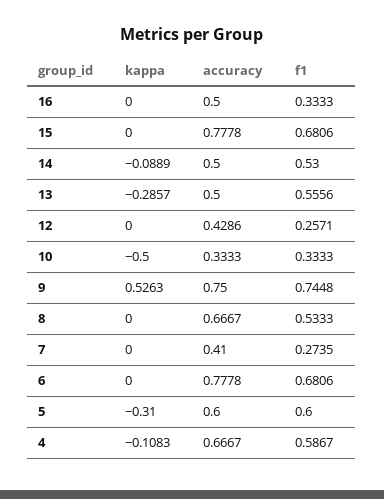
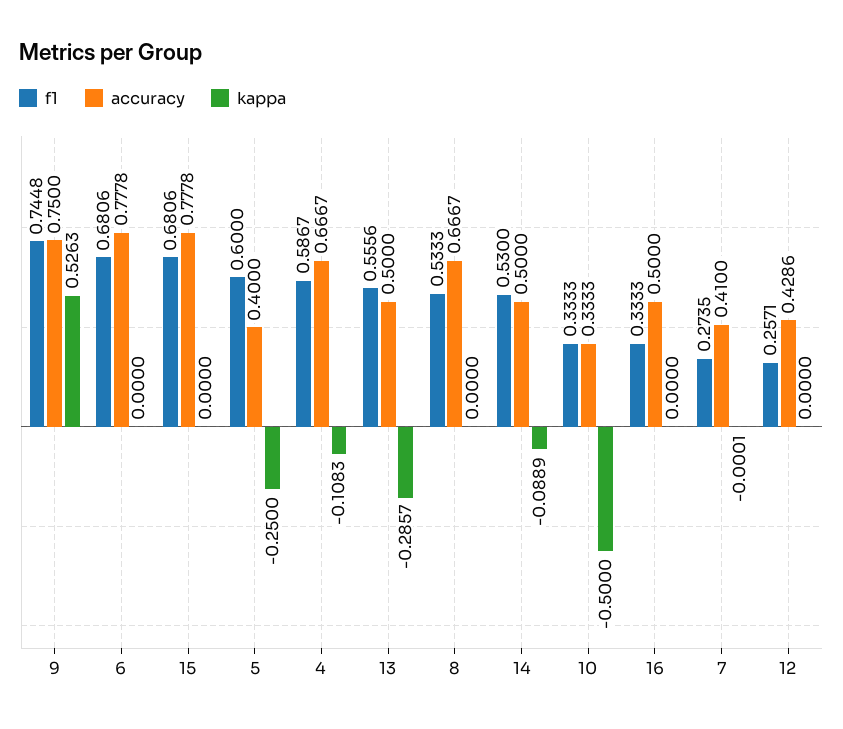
kappa, 7: 0 -> -0.0001
kappa, 5: -0.31 -> -0.25
accuracy, 5: 0.6 -> 0.4

